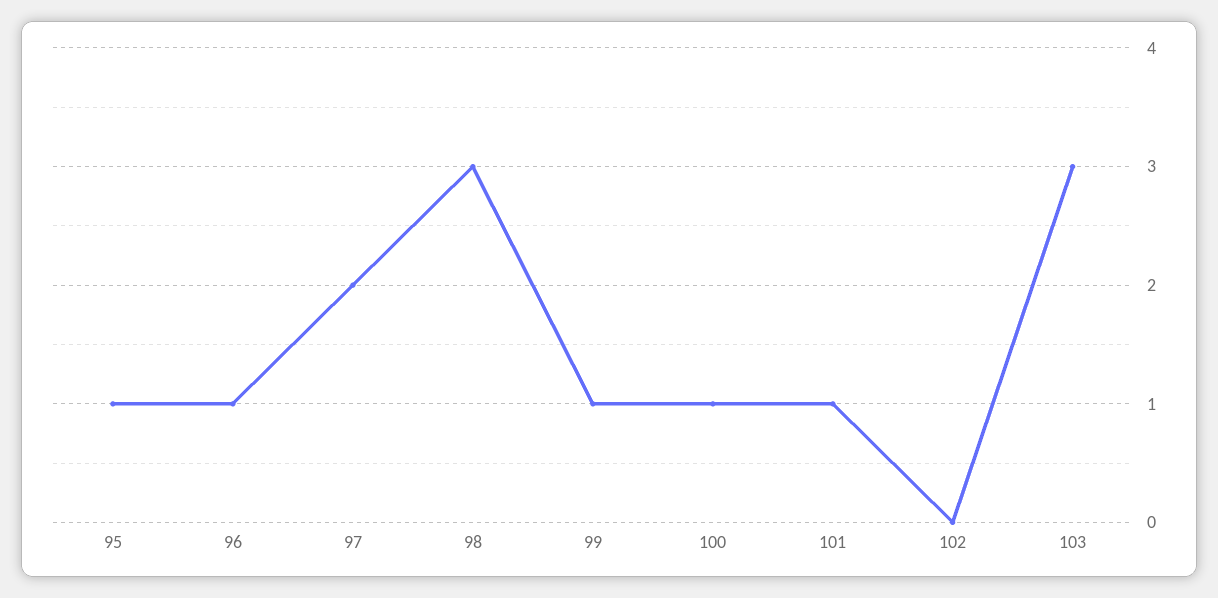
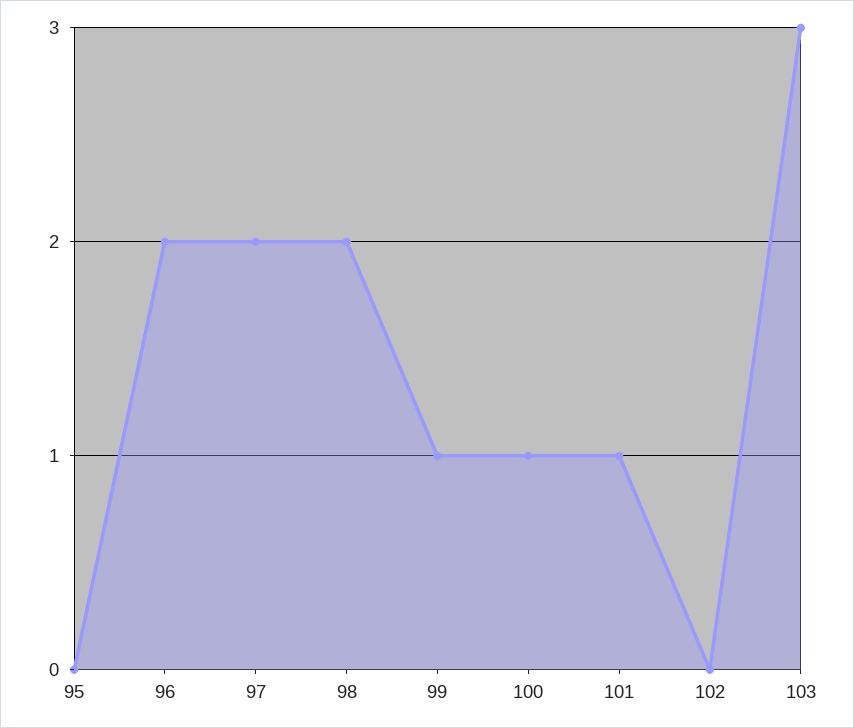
95: 1 -> 0
96: 1 -> 2
98: 3 -> 2

